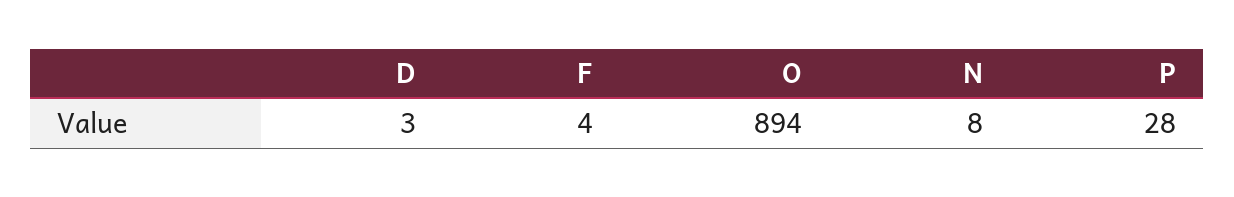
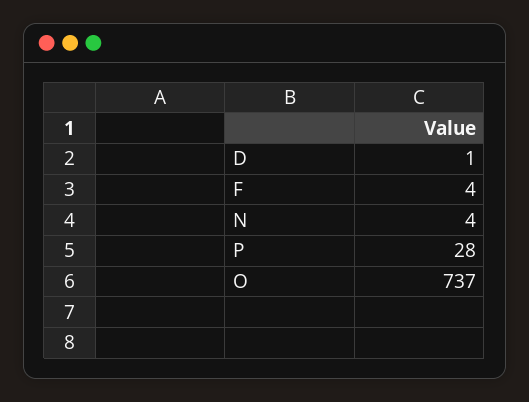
D: 3 -> 1
O: 894 -> 737
N: 8 -> 4

